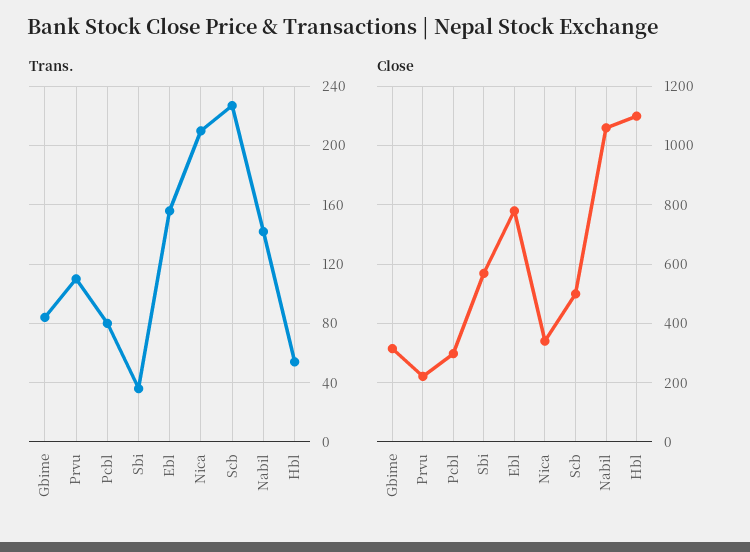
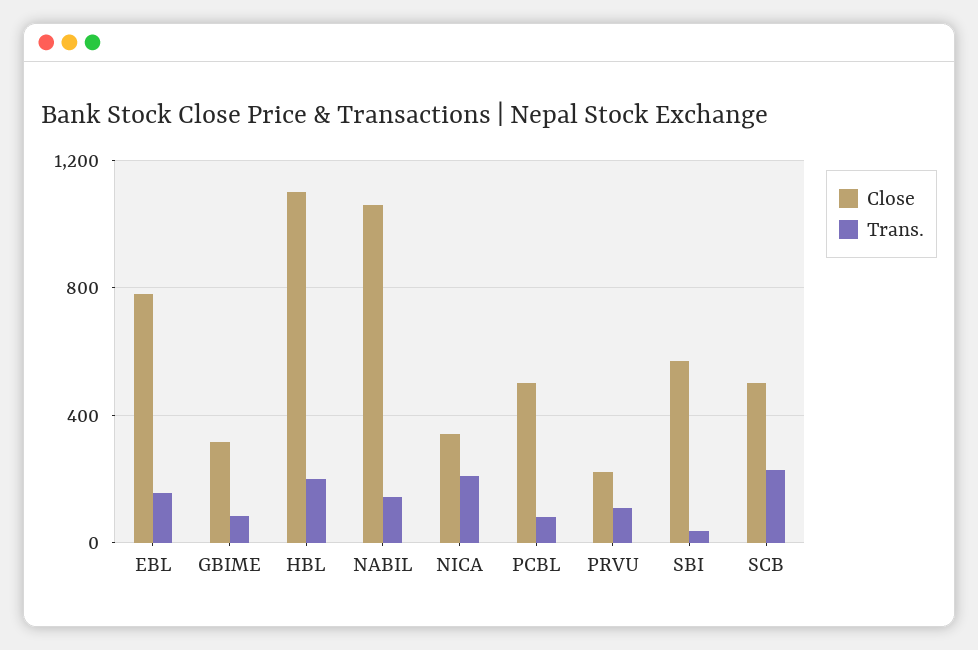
Trans., Hbl: 55 -> 200
Close, Pcbl: 300 -> 500

